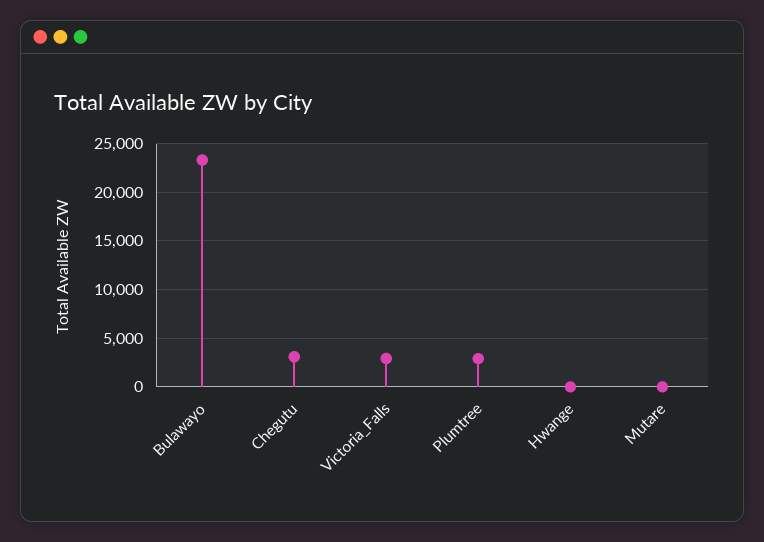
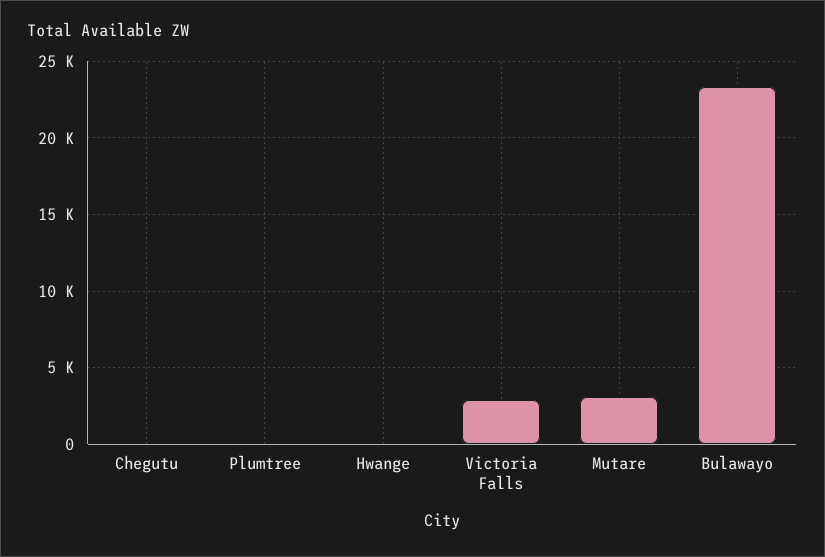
Chegutu: 3000 -> 0
Plumtree: 3000 -> 0
Mutare: 0 -> 3000

